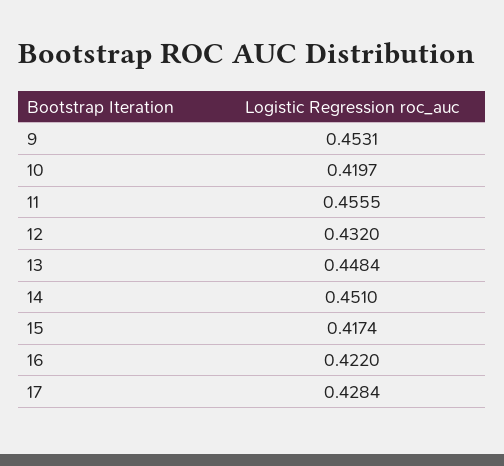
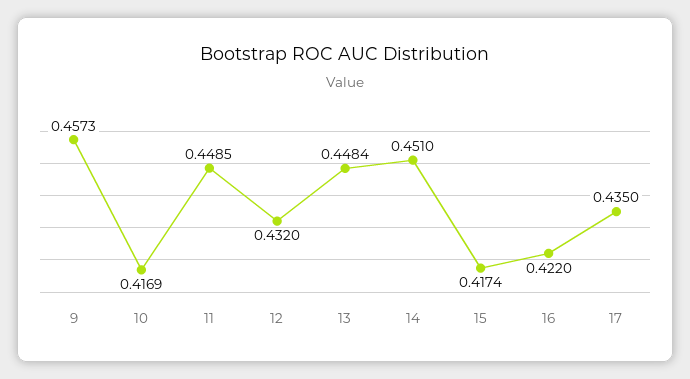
9: 0.4531 -> 0.4573
10: 0.4197 -> 0.4169
11: 0.4555 -> 0.4485
17: 0.4284 -> 0.435

